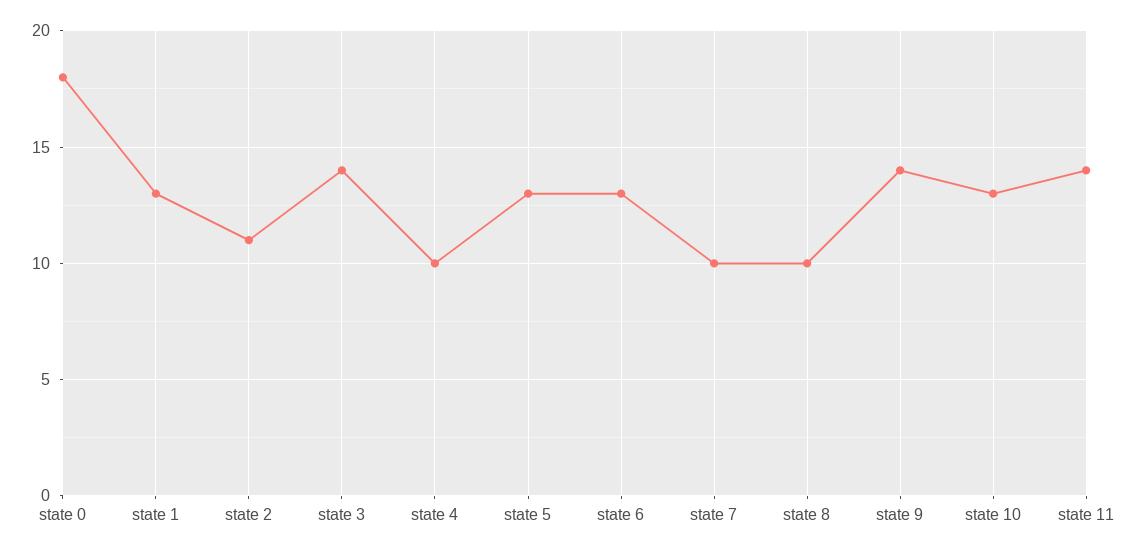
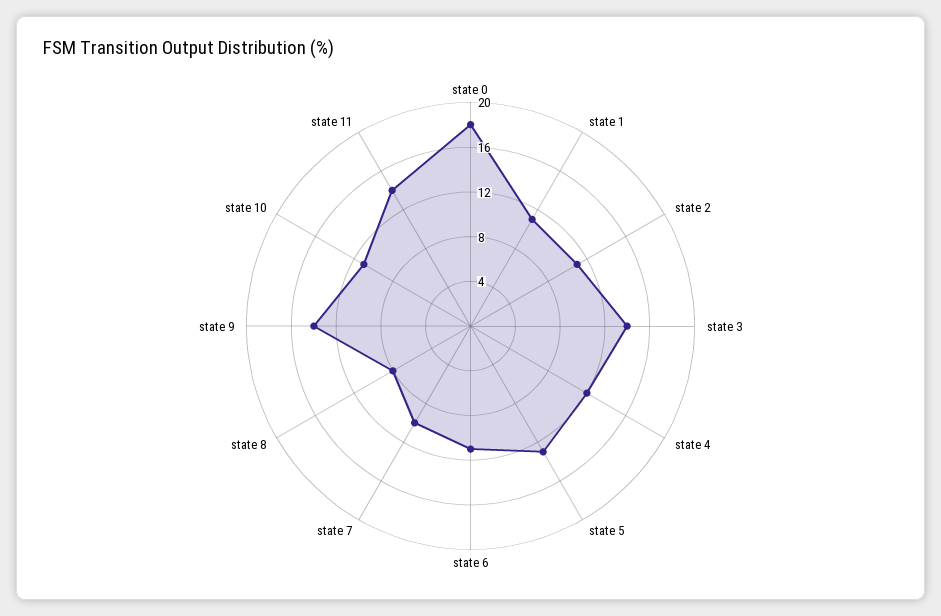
state 1: 13 -> 11
state 4: 10 -> 12
state 6: 13 -> 11
state 8: 10 -> 8
state 10: 13 -> 11

